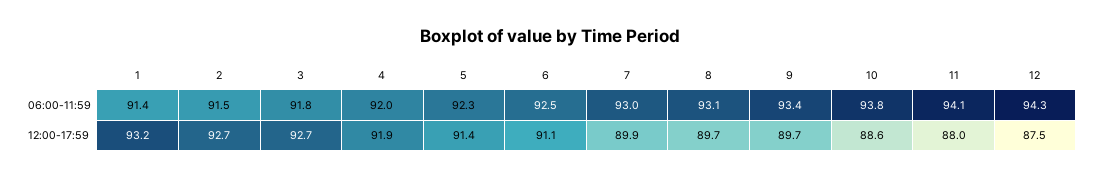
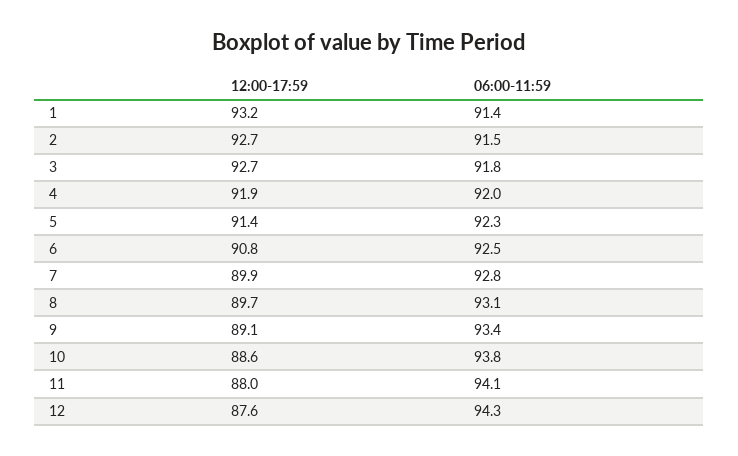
7, 06:00-11:59: 93 -> 92.8
6, 12:00-17:59: 91.1 -> 90.8
9, 12:00-17:59: 89.7 -> 89.1
12, 12:00-17:59: 87.5 -> 87.6

